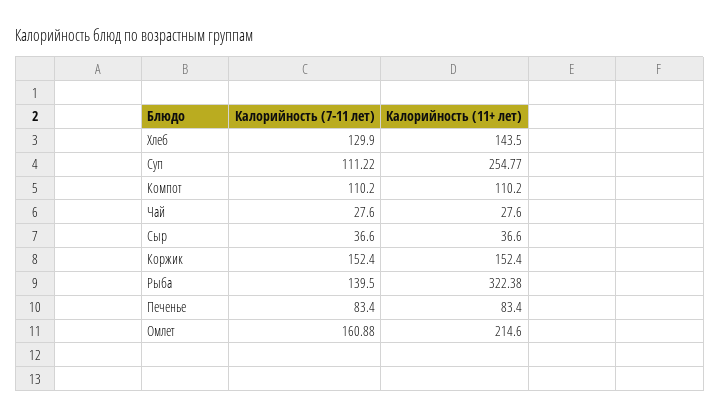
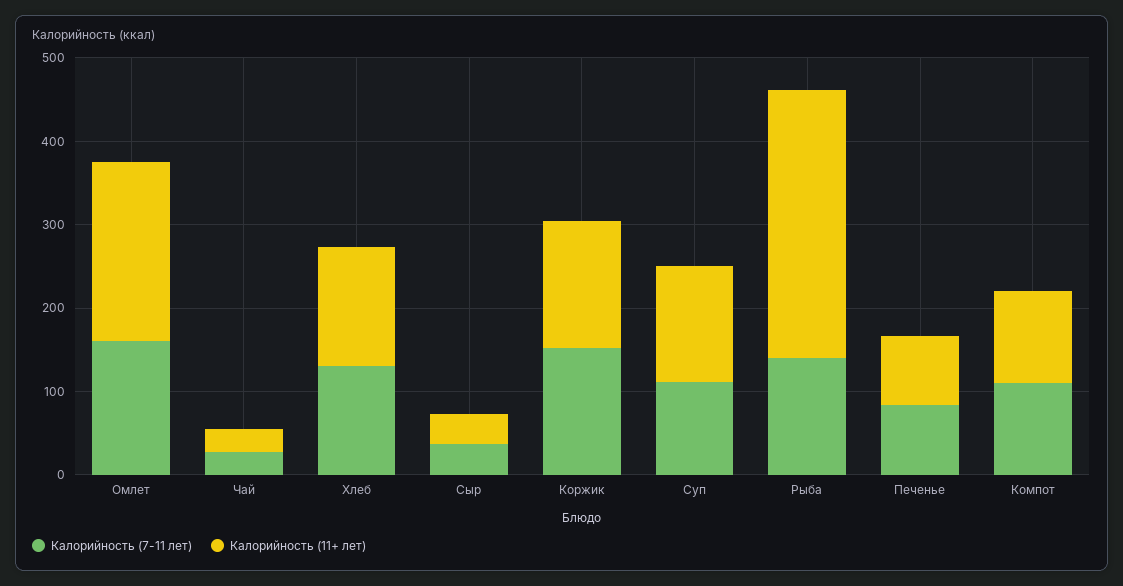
Калорийность (11+ лет), Суп: 254.77 -> 140

